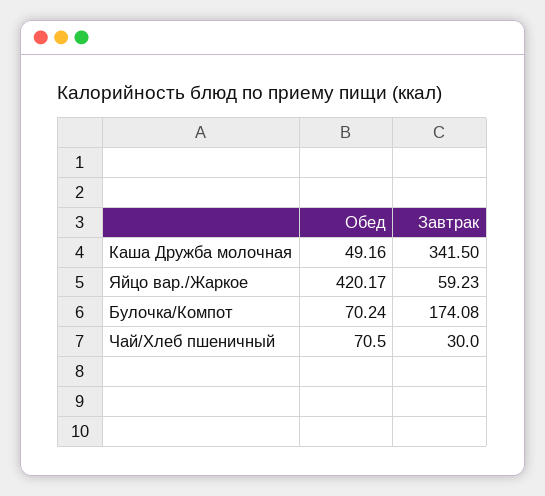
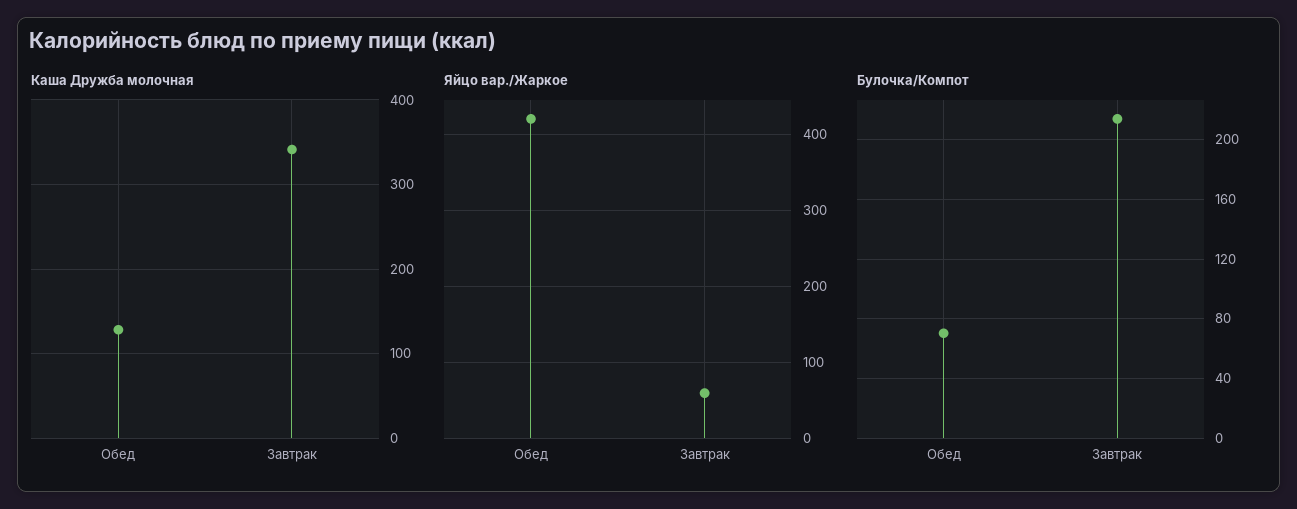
Каша Дружба молочная, Обед: 49.16 -> 130
Булочка/Компот, Завтрак: 174.08 -> 215
Чай/Хлеб пшеничный, Обед: 70.5 -> none
Чай/Хлеб пшеничный, Завтрак: 30 -> none

